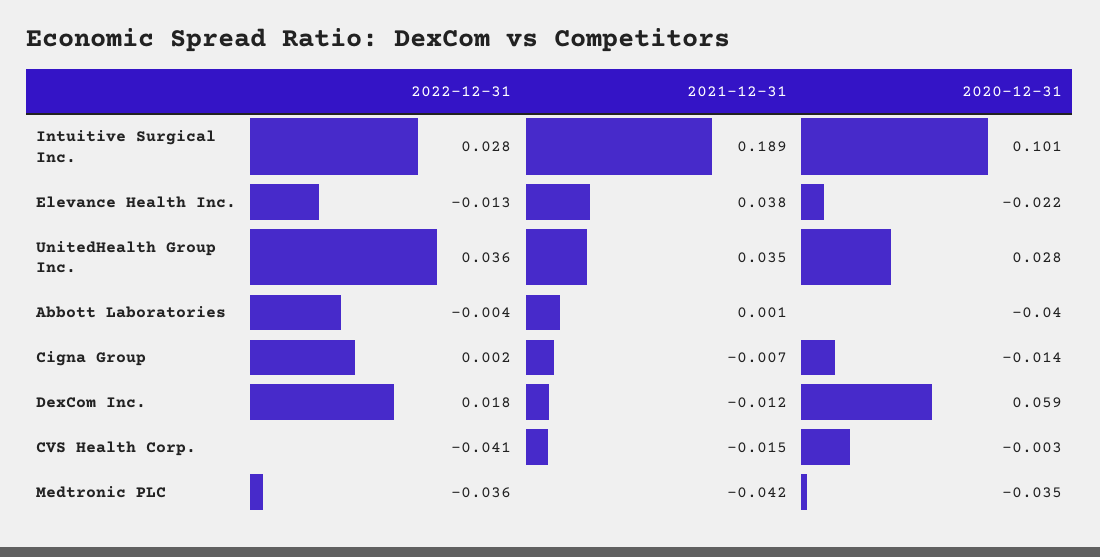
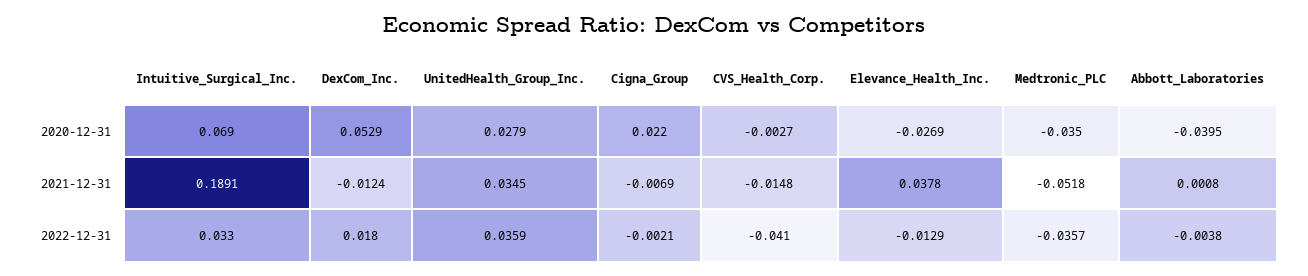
2022-12-31, Intuitive Surgical Inc.: 0.028 -> 0.033
2020-12-31, Intuitive Surgical Inc.: 0.101 -> 0.069
2020-12-31, Elevance Health Inc.: -0.022 -> -0.0269
2022-12-31, Cigna Group: 0.002 -> -0.0021
2020-12-31, Cigna Group: -0.014 -> 0.022
2020-12-31, DexCom Inc.: 0.059 -> 0.0529
2021-12-31, Medtronic PLC: -0.042 -> -0.0518

